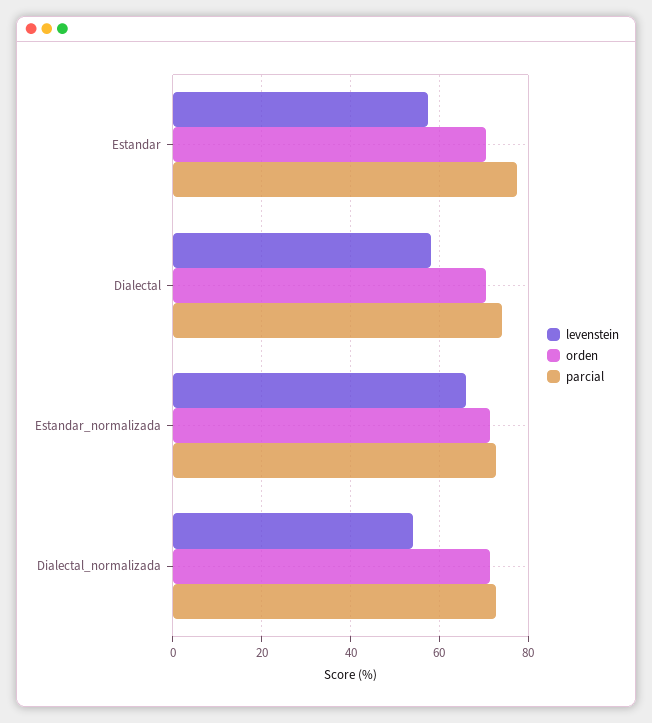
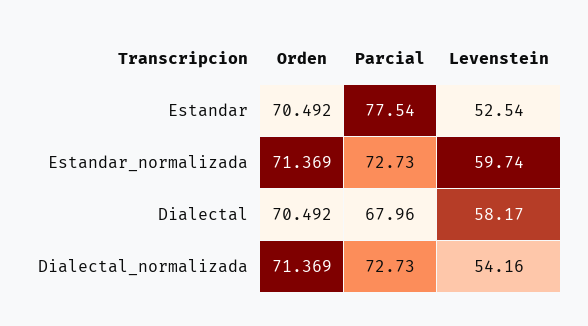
levenstein, Estandar: 58 -> 52.54
parcial, Dialectal: 74 -> 67.96
levenstein, Estandar_normalizada: 66 -> 59.74

